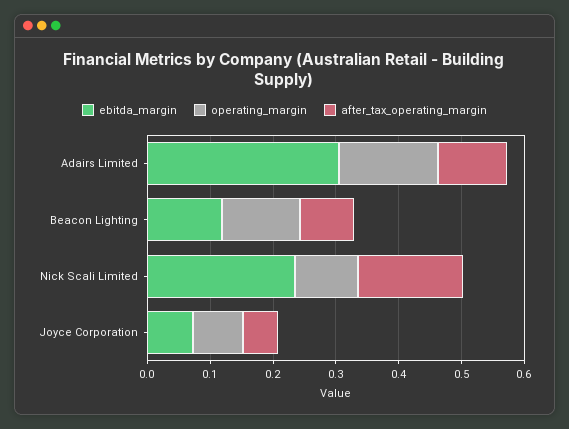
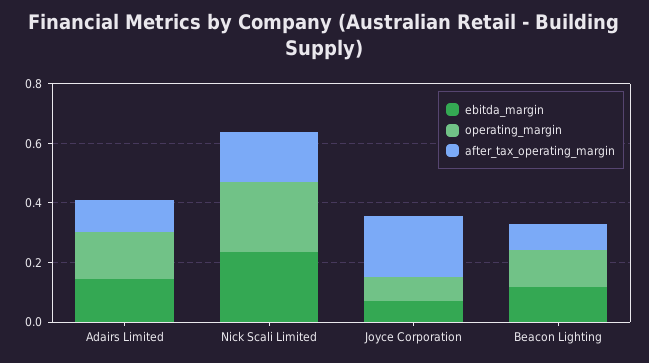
ebitda_margin, Adairs Limited: 0.3 -> 0.15
operating_margin, Nick Scali Limited: 0.1 -> 0.25
after_tax_operating_margin, Joyce Corporation: 0.06 -> 0.2

